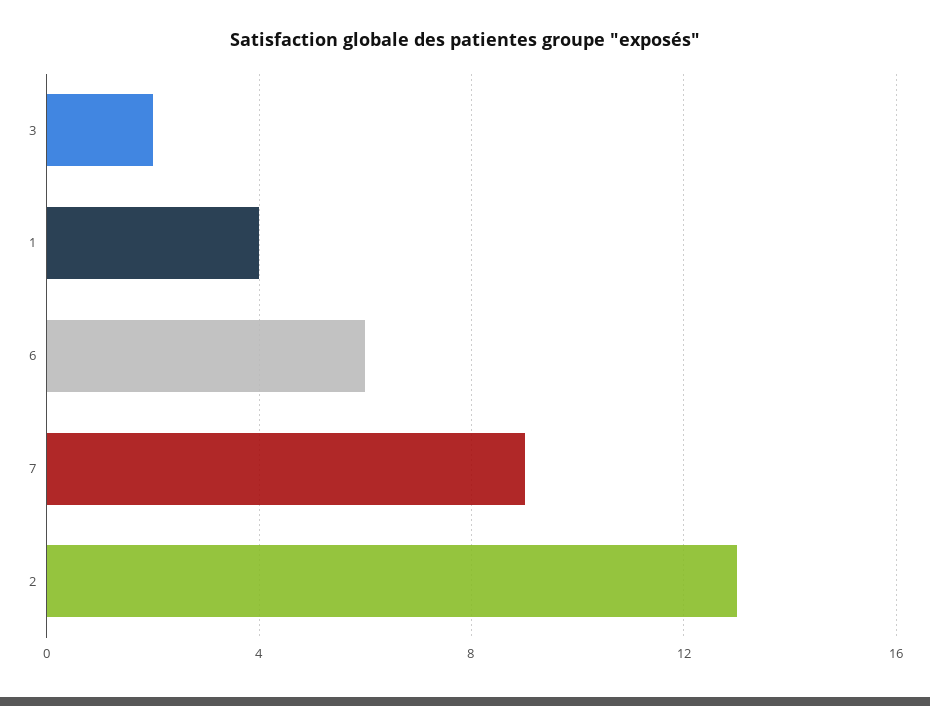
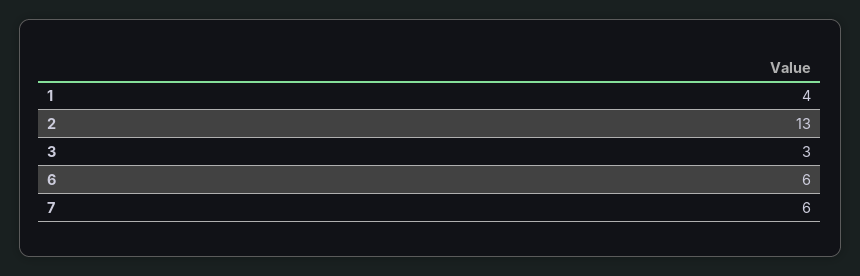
3: 2 -> 3
7: 9 -> 6

